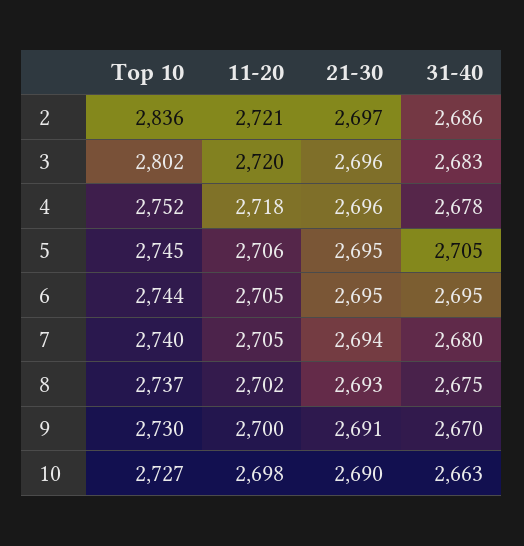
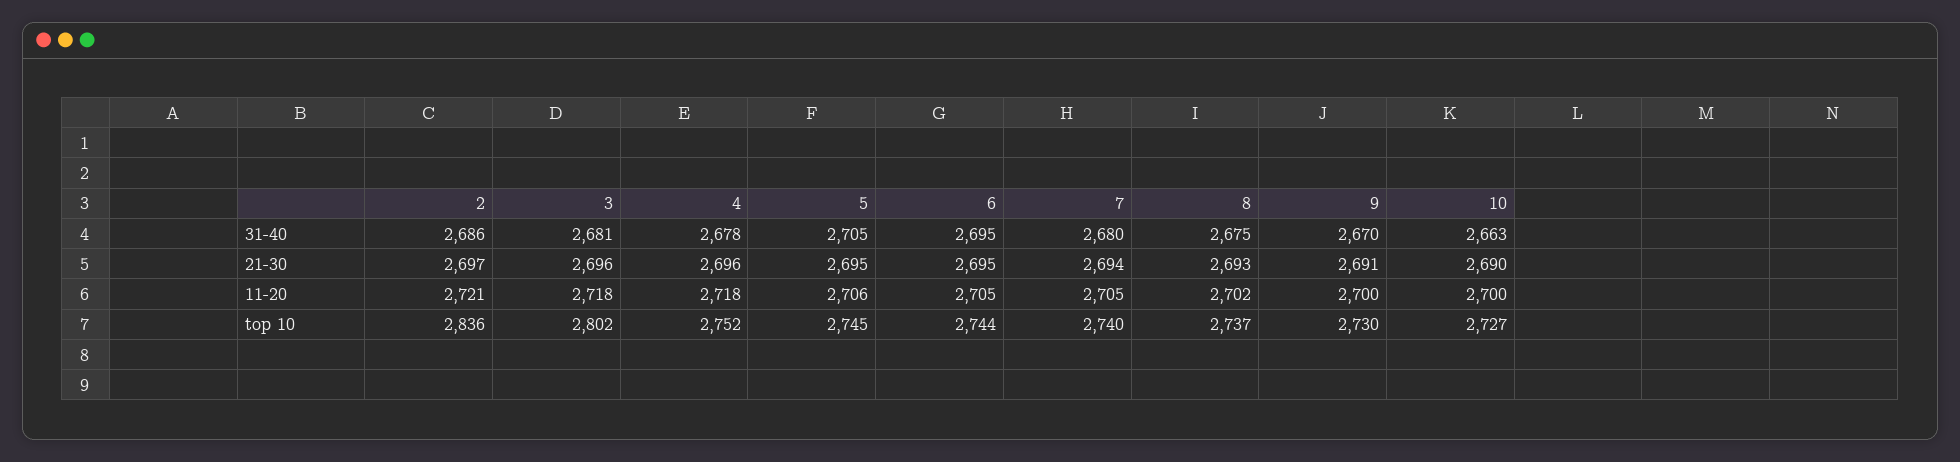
11-20, 3: 2720 -> 2718
31-40, 3: 2683 -> 2681
11-20, 10: 2698 -> 2700

